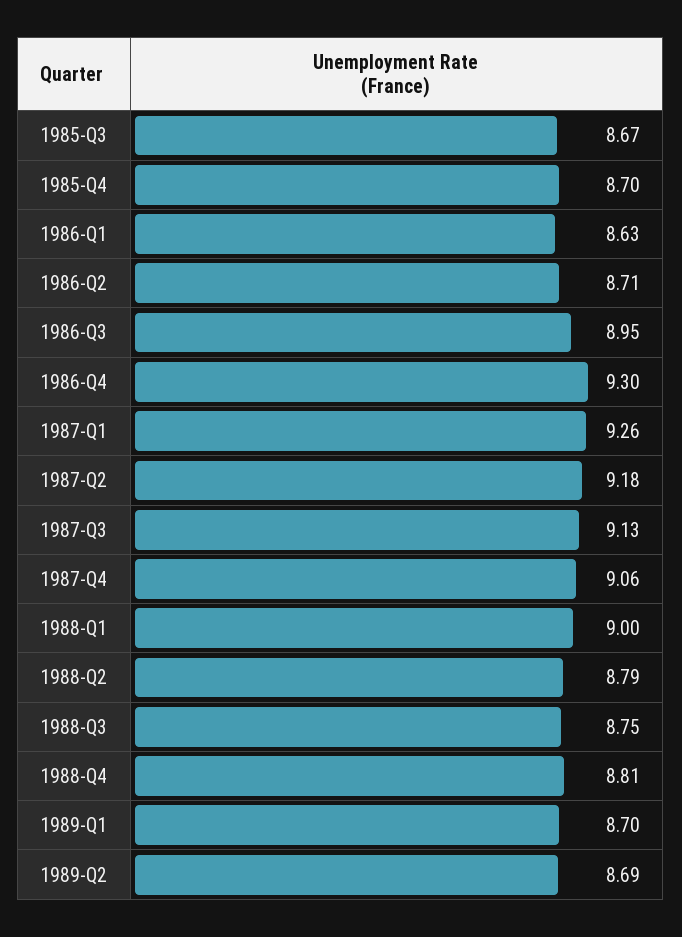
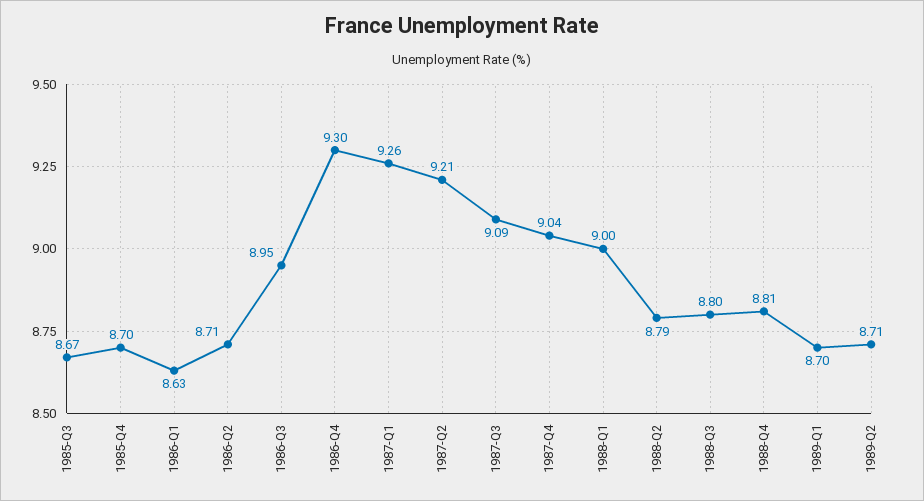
1987-Q2: 9.18 -> 9.21
1987-Q3: 9.13 -> 9.09
1987-Q4: 9.06 -> 9.04
1988-Q3: 8.75 -> 8.8
1989-Q2: 8.69 -> 8.71

